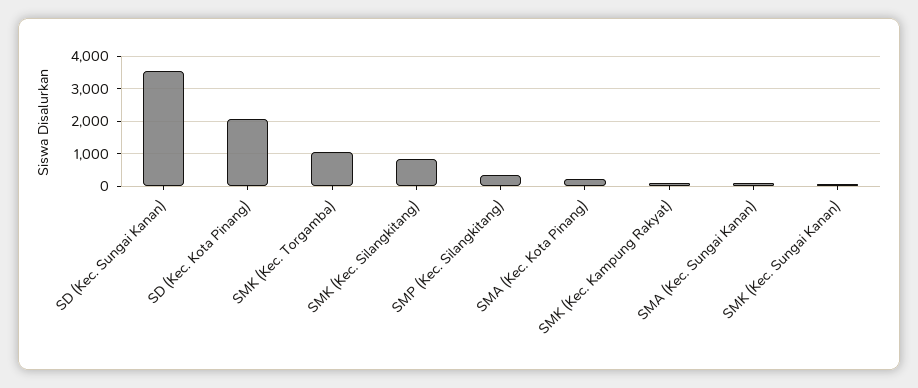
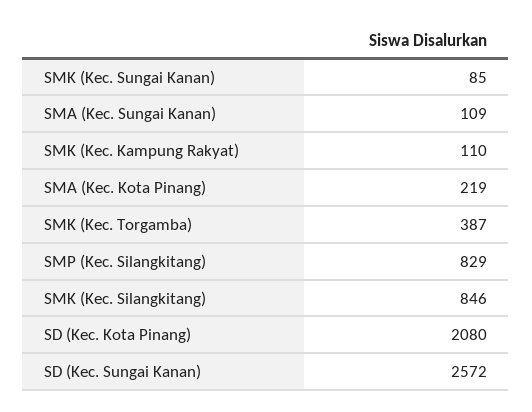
SD (Kec. Sungai Kanan): 3600 -> 2572
SMK (Kec. Torgamba): 1000 -> 387
SMP (Kec. Silangkitang): 400 -> 829

